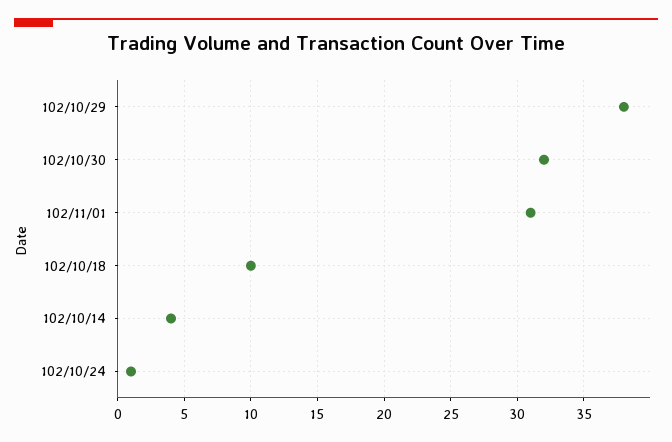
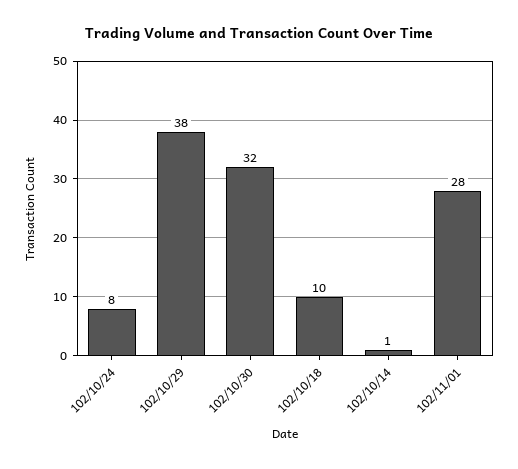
102/11/01: 31 -> 28
102/10/14: 4 -> 1
102/10/24: 1 -> 8

